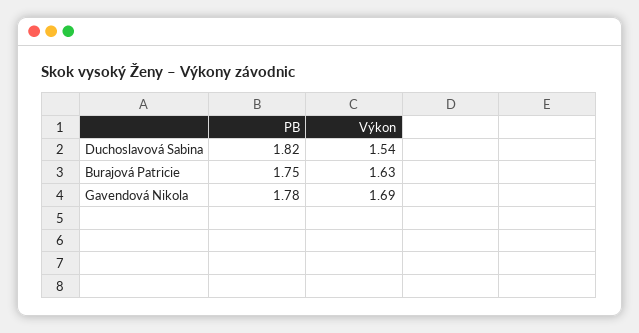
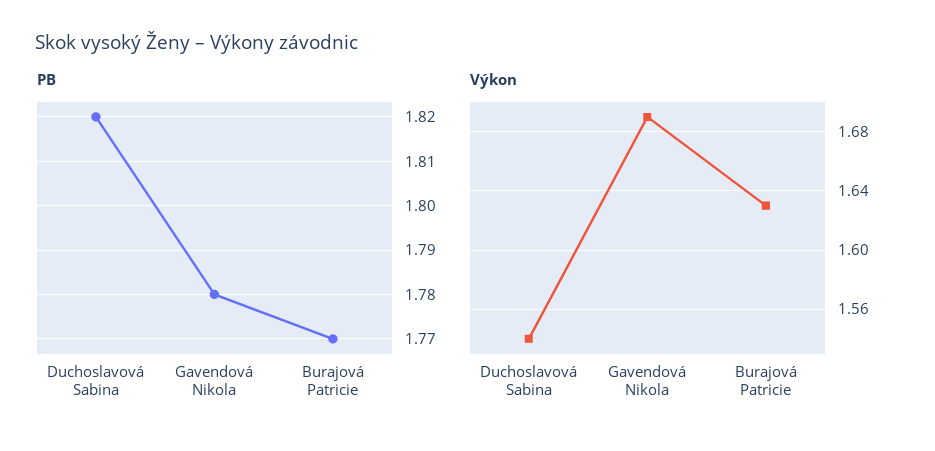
PB, Burajová Patricie: 1.75 -> 1.77

